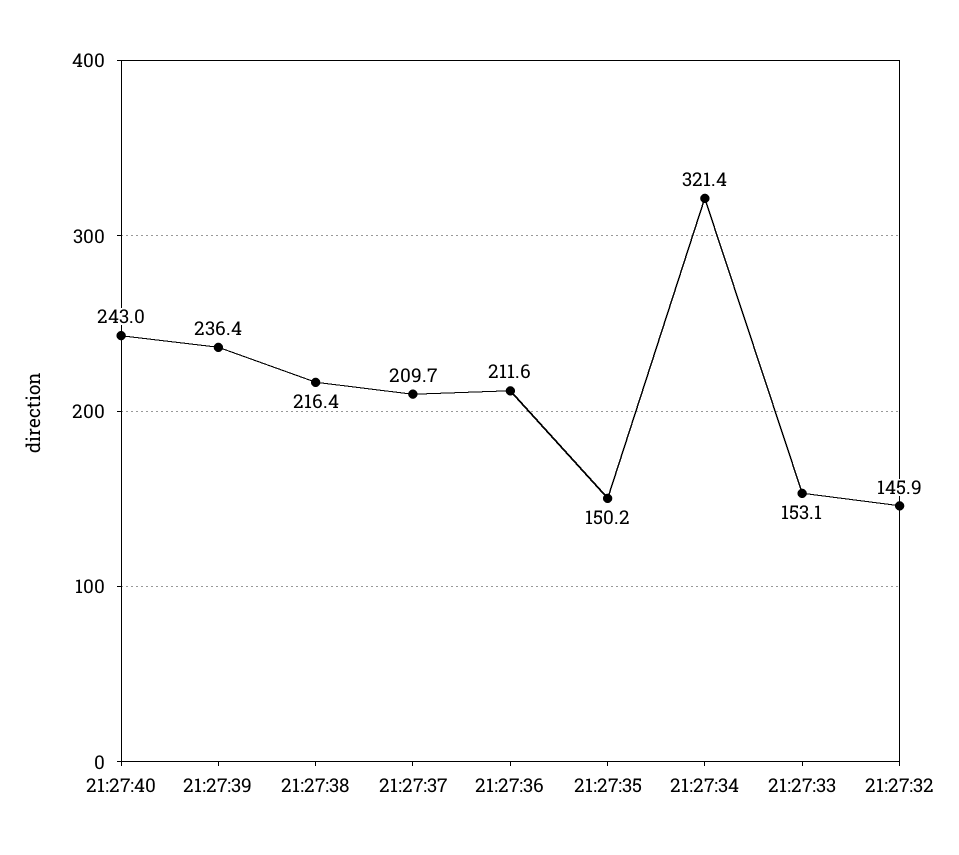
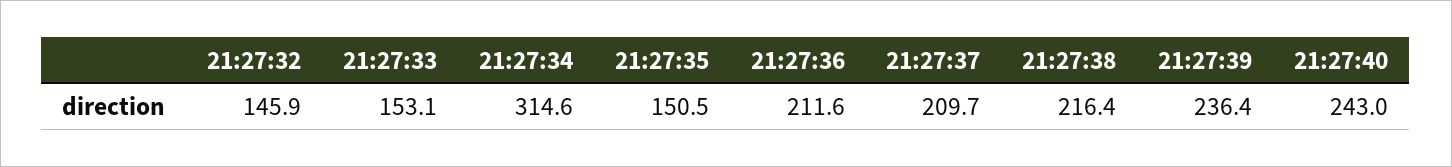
21:27:35: 150.2 -> 150.5
21:27:34: 321.4 -> 314.6

